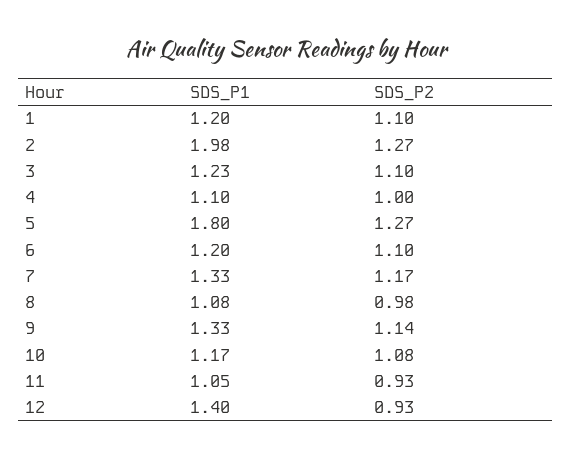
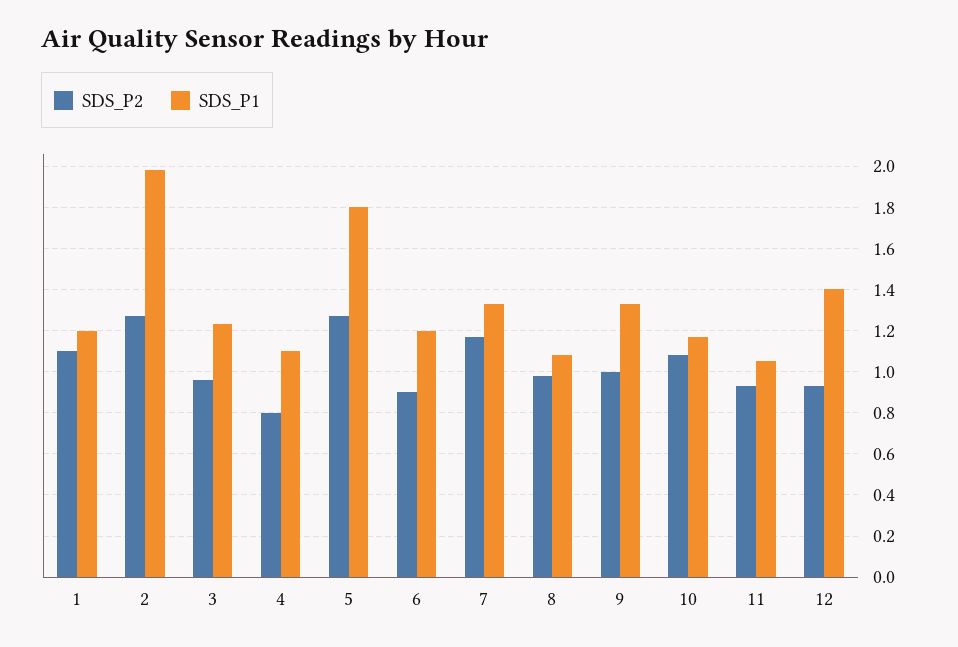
SDS_P2, 3: 1.1 -> 0.95
SDS_P2, 4: 1 -> 0.8
SDS_P2, 6: 1.1 -> 0.9
SDS_P2, 9: 1.14 -> 1

